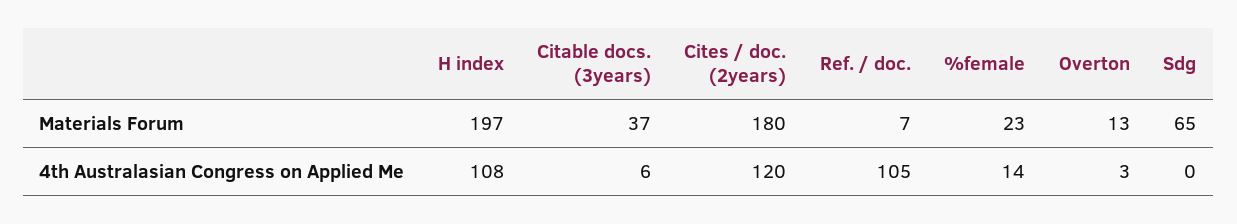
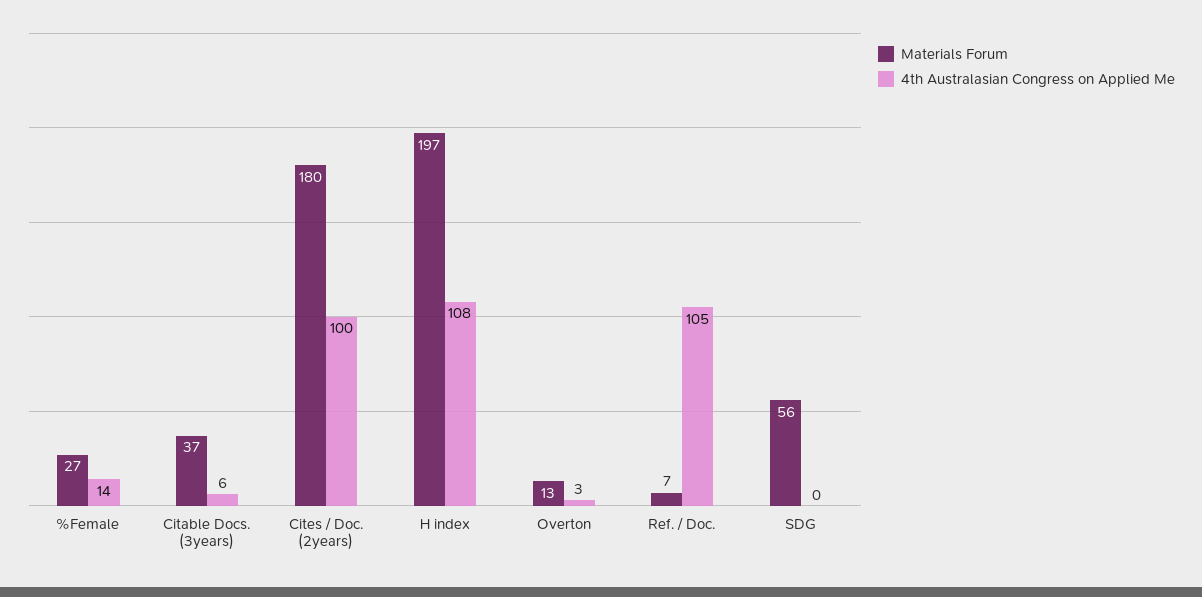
Materials Forum, %female: 23 -> 27
Materials Forum, Sdg: 65 -> 56
4th Australasian Congress on Applied Me, Cites / doc. (2years): 120 -> 100

